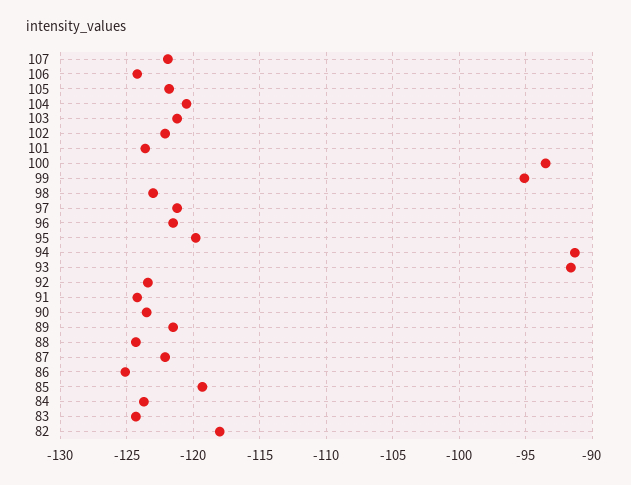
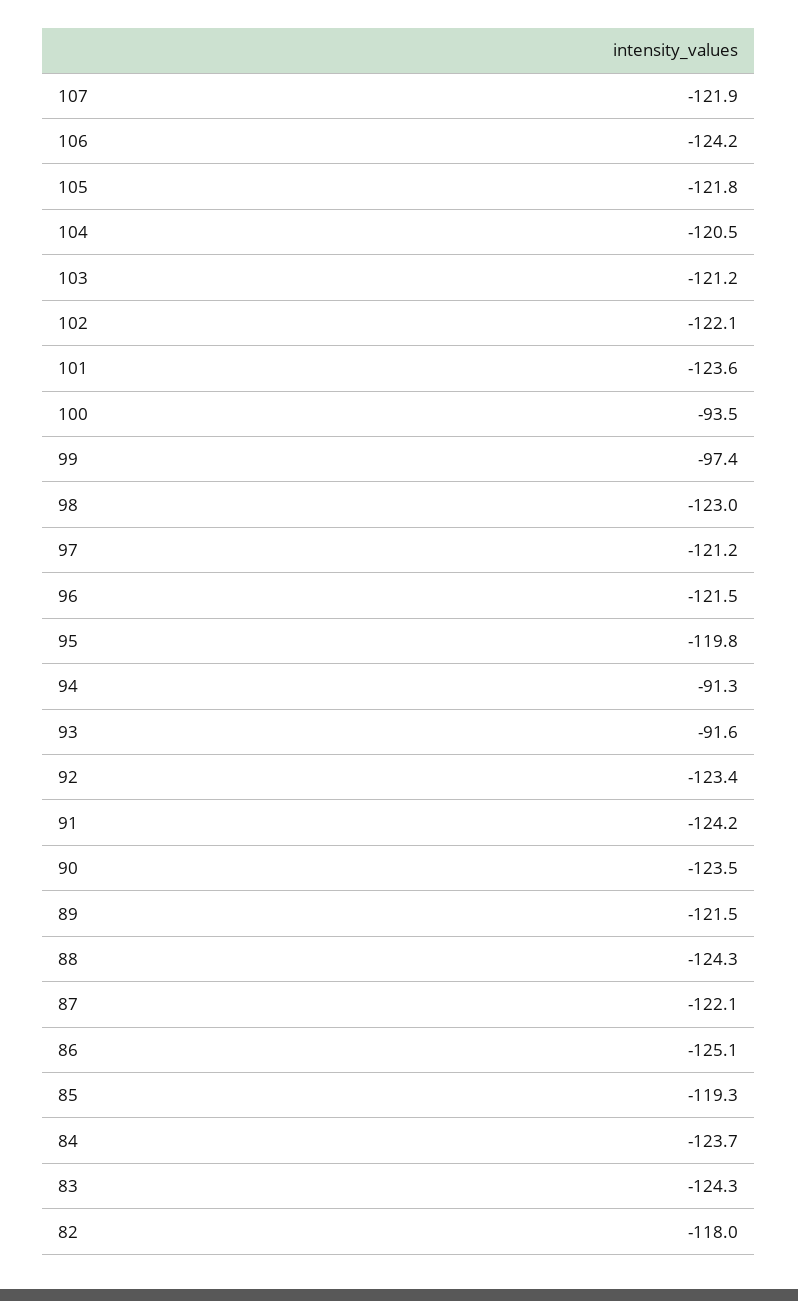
99: -95 -> -97.4

